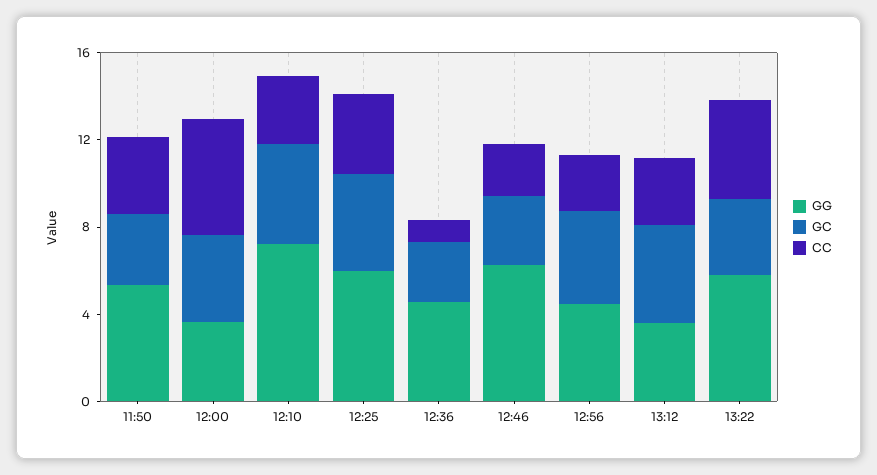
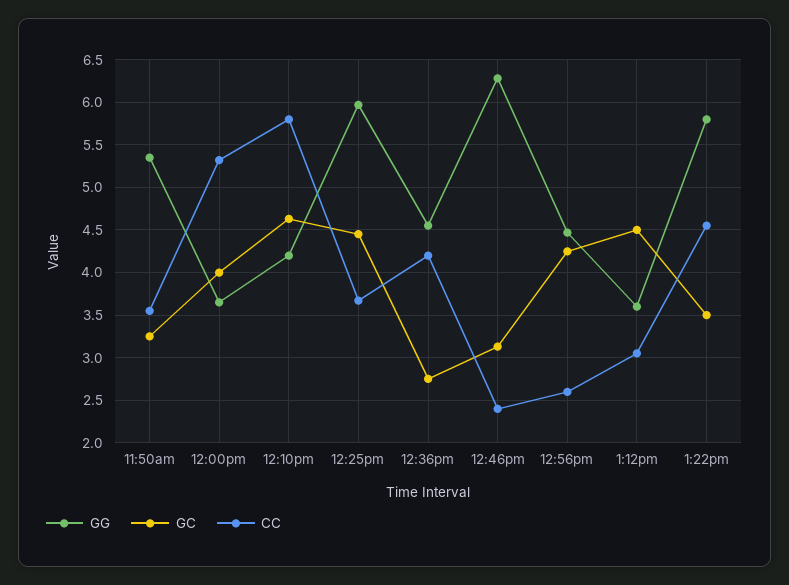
GG, 12:10: 7 -> 4.2
CC, 12:10: 3 -> 5.8
CC, 12:36: 1 -> 4.2

